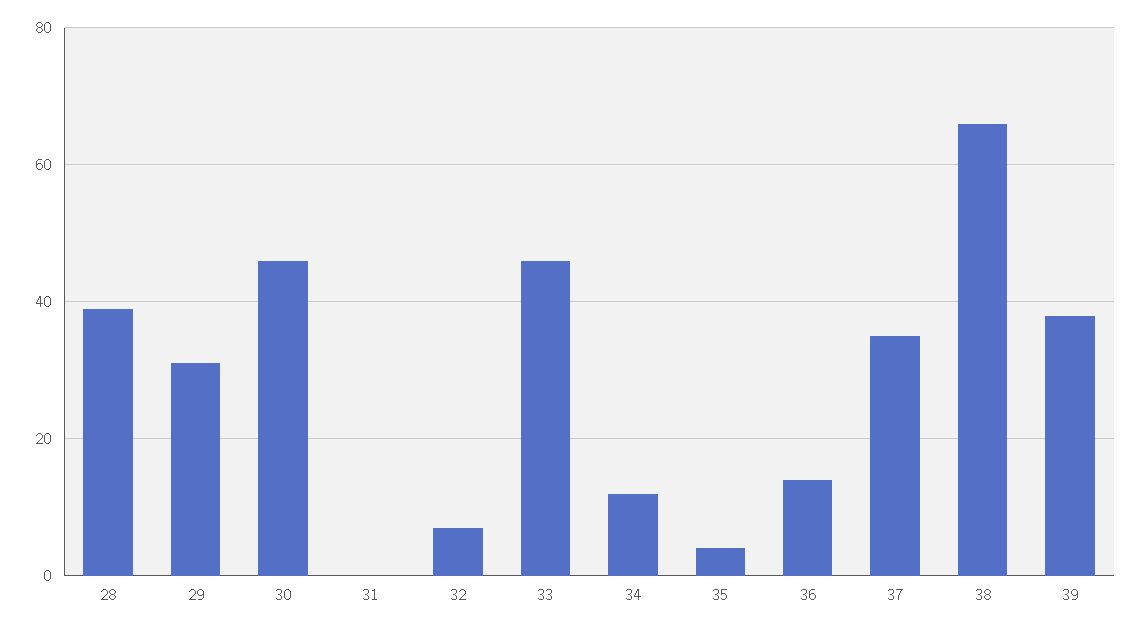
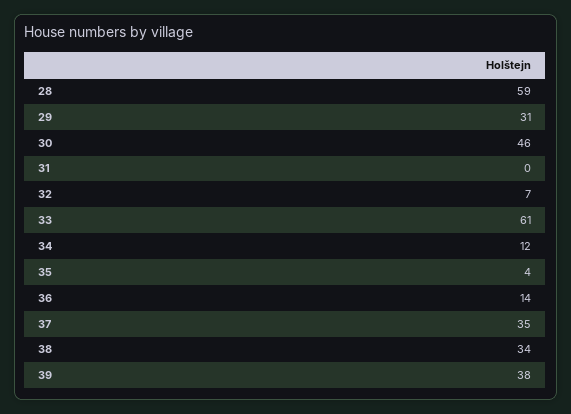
28: 40 -> 59
33: 45 -> 61
38: 65 -> 34

